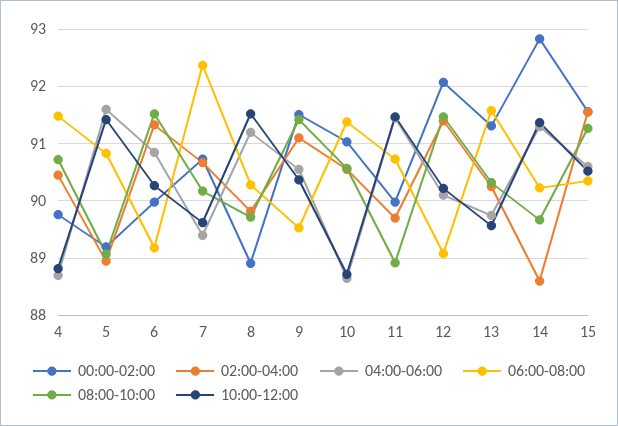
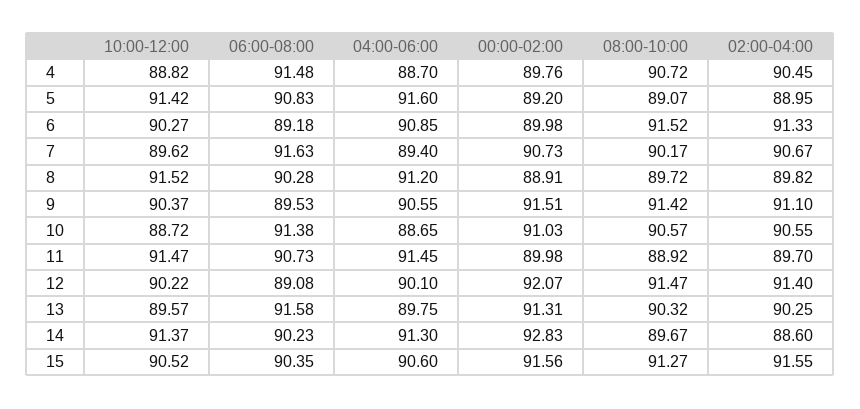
06:00-08:00, 7: 92.4 -> 91.63

